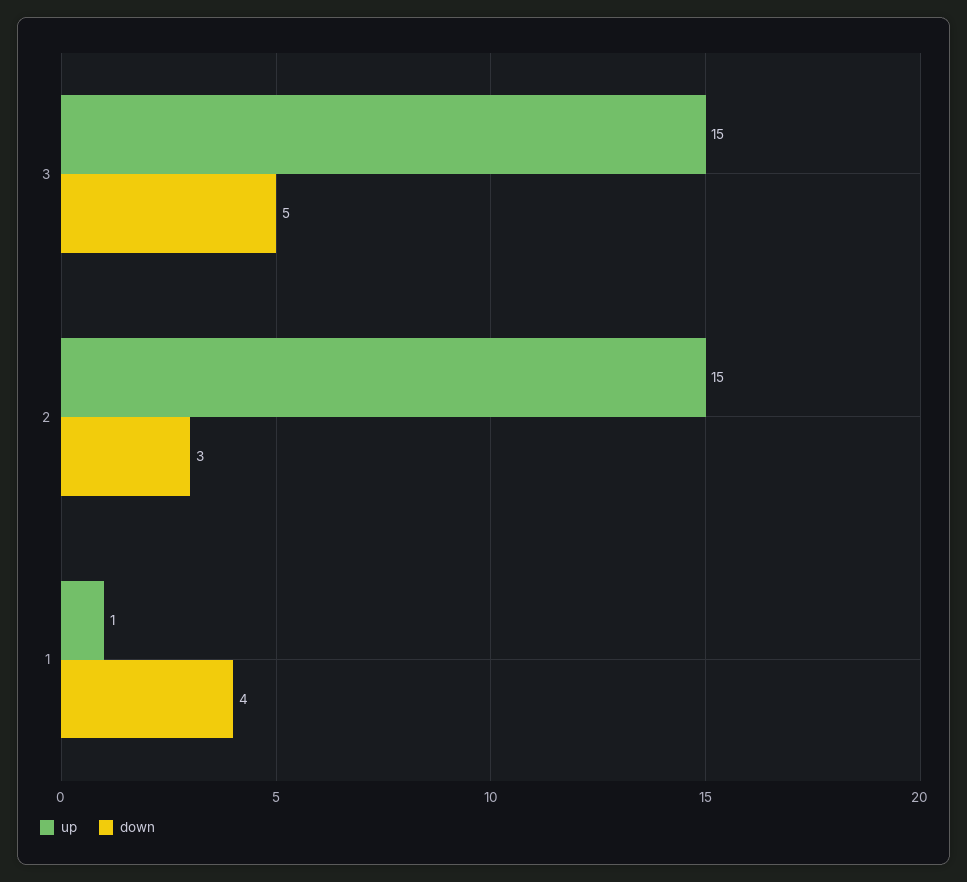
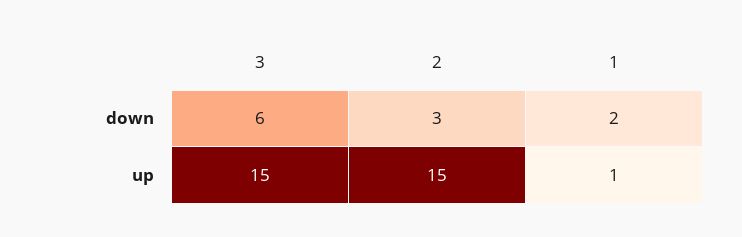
down, 3: 5 -> 6
down, 1: 4 -> 2

